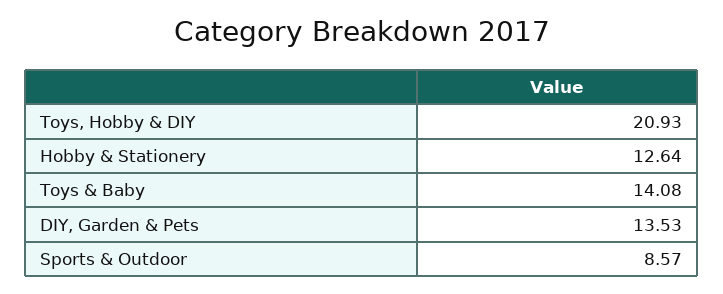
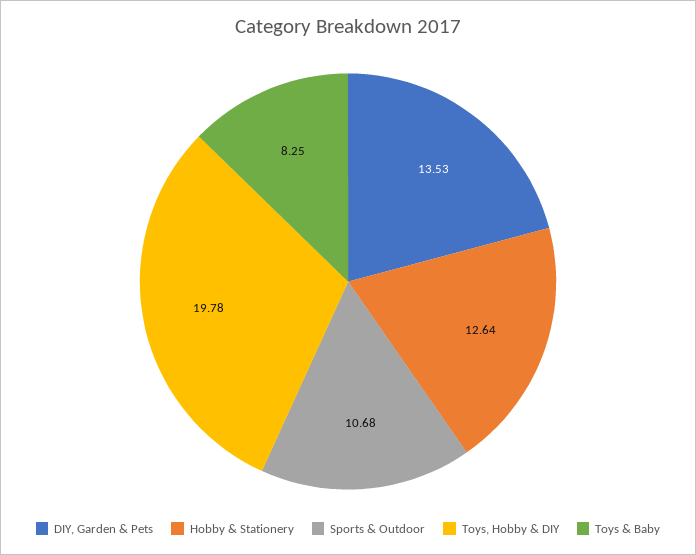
Toys, Hobby & DIY: 20.93 -> 19.78
Toys & Baby: 14.08 -> 8.25
Sports & Outdoor: 8.57 -> 10.68

